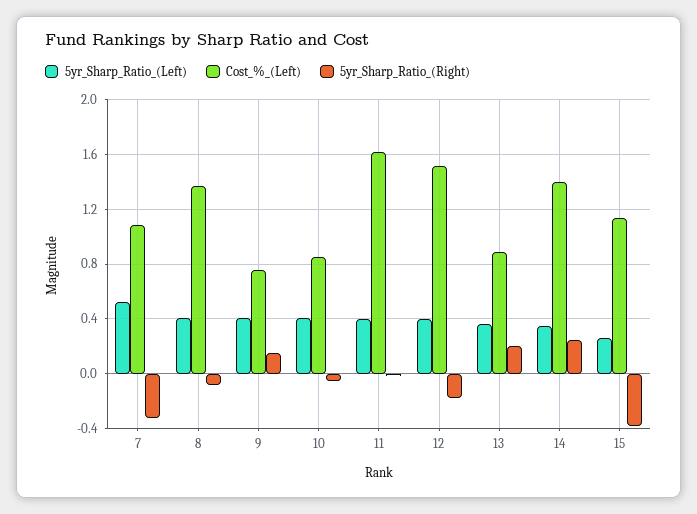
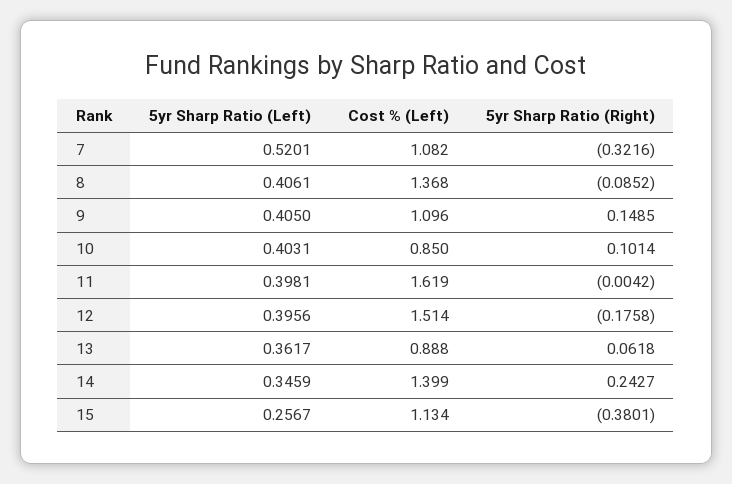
Cost_%_(Left), 9: 0.75 -> 1.096
5yr_Sharp_Ratio_(Right), 10: -0.05 -> 0.1014
5yr_Sharp_Ratio_(Right), 13: 0.2 -> 0.0618

